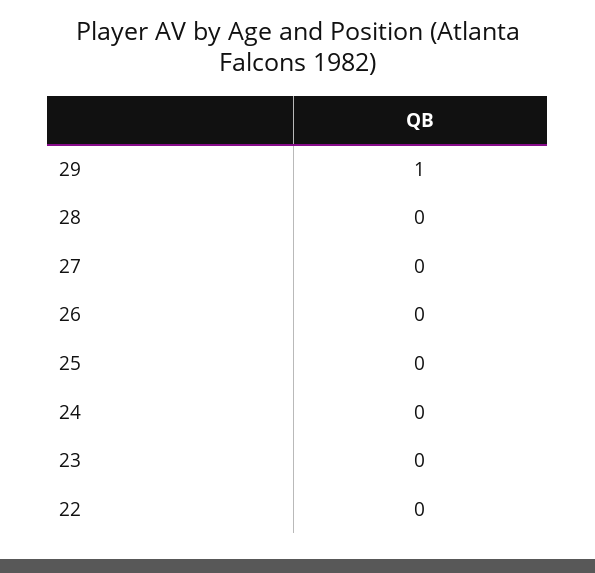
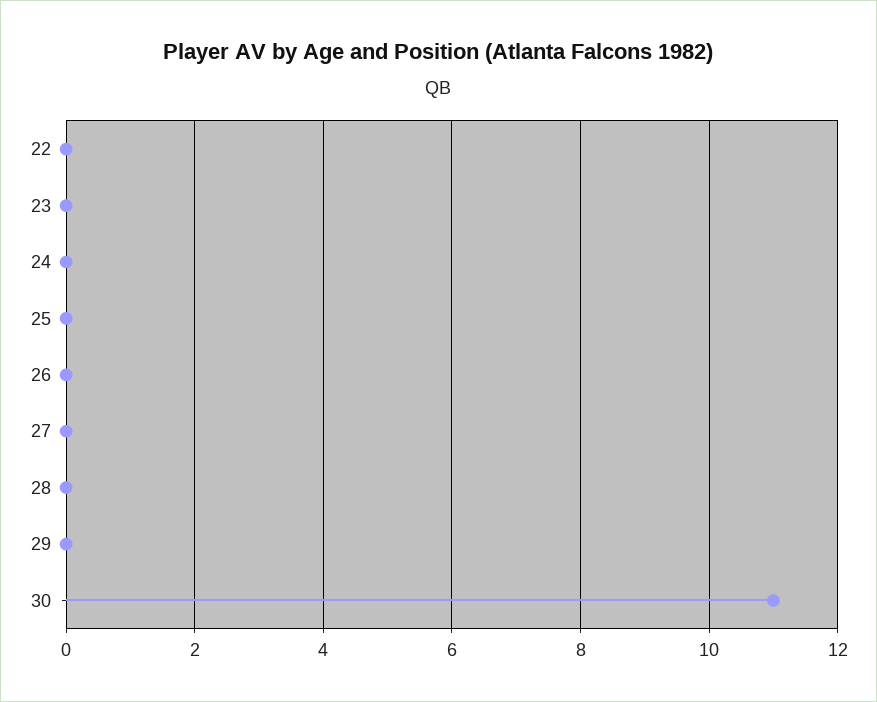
29: 1 -> 0
30: none -> 11

